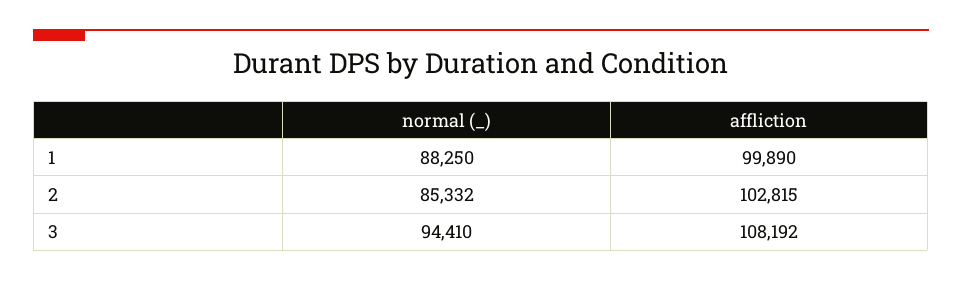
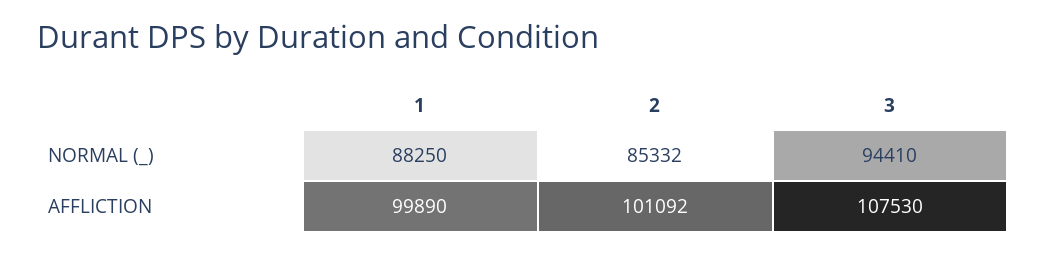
affliction, 2: 102815 -> 101092
affliction, 3: 108192 -> 107530

